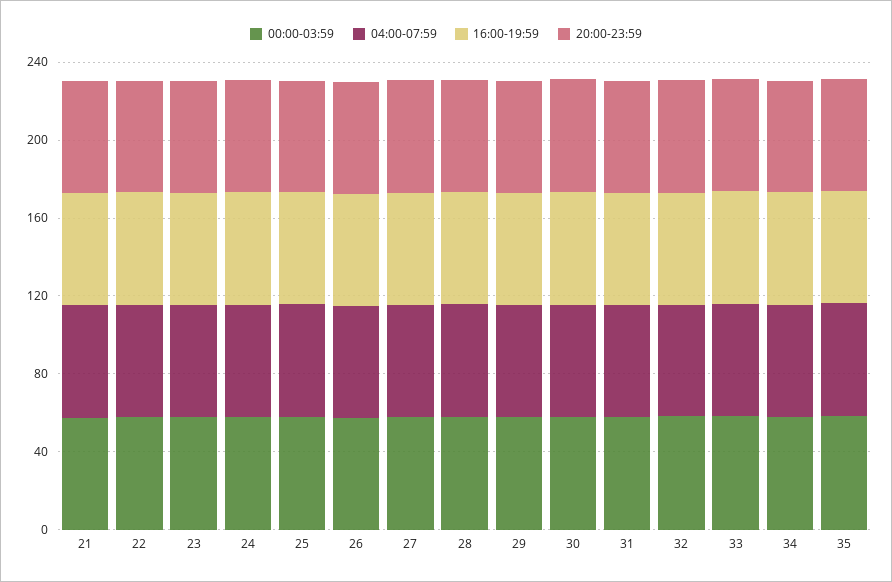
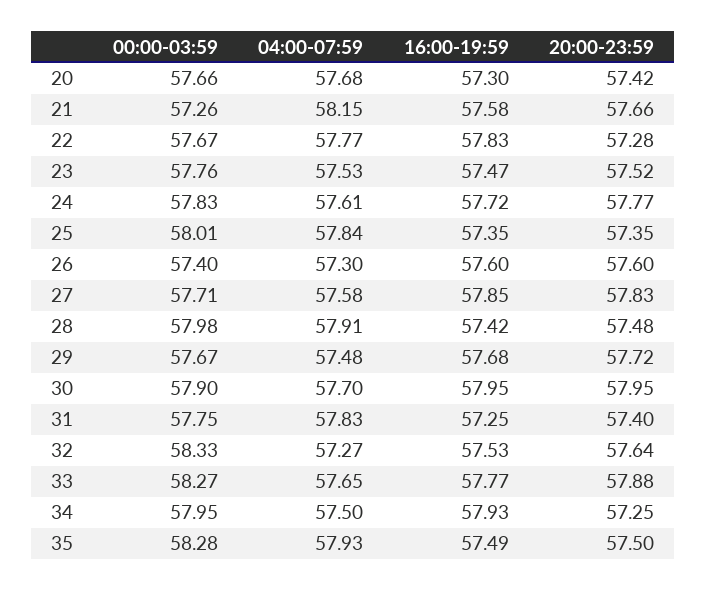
00:00-03:59, 20: none -> 57.66
04:00-07:59, 20: none -> 57.68
16:00-19:59, 20: none -> 57.3
20:00-23:59, 20: none -> 57.42

